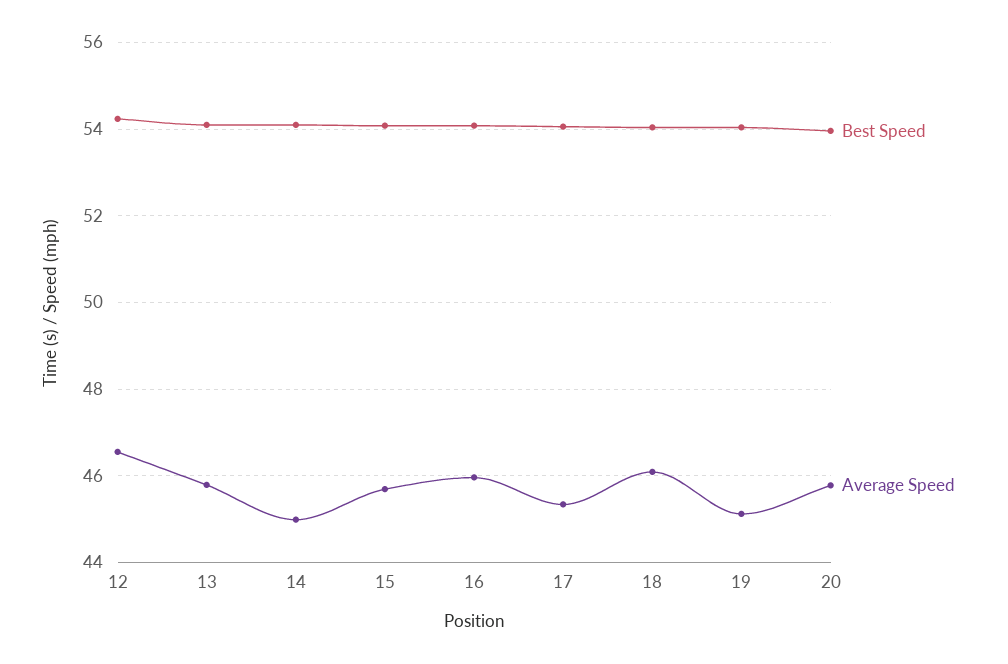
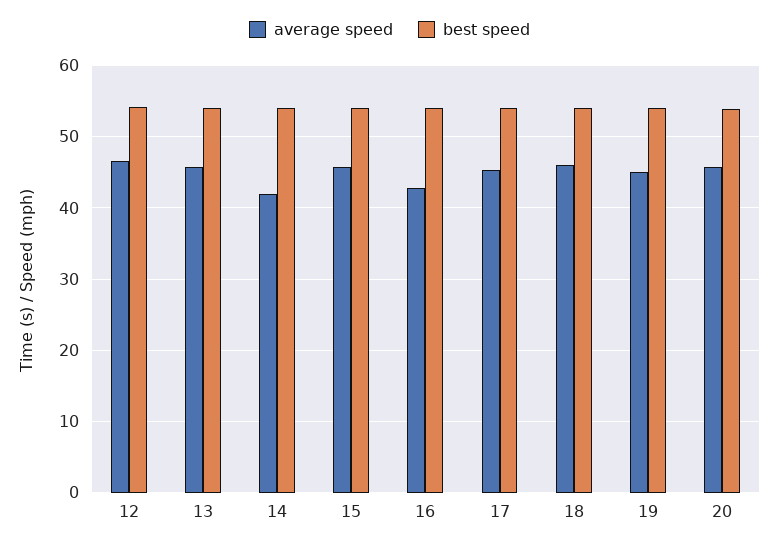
Average Speed, 14: 45 -> 42
Average Speed, 16: 46 -> 43

